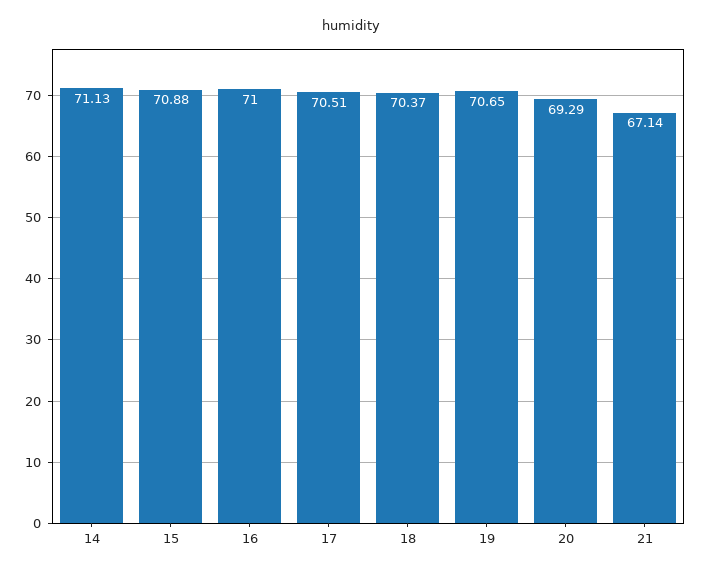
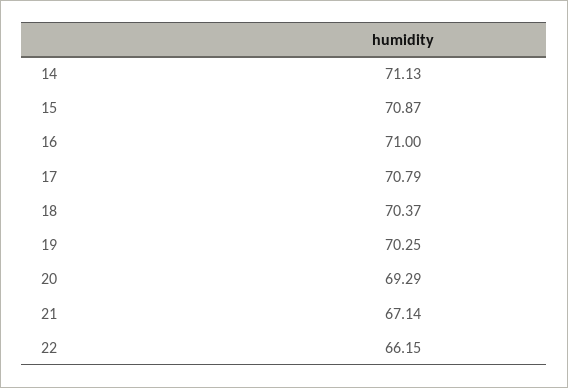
15: 70.88 -> 70.87
17: 70.51 -> 70.79
19: 70.65 -> 70.25
22: none -> 66.15

